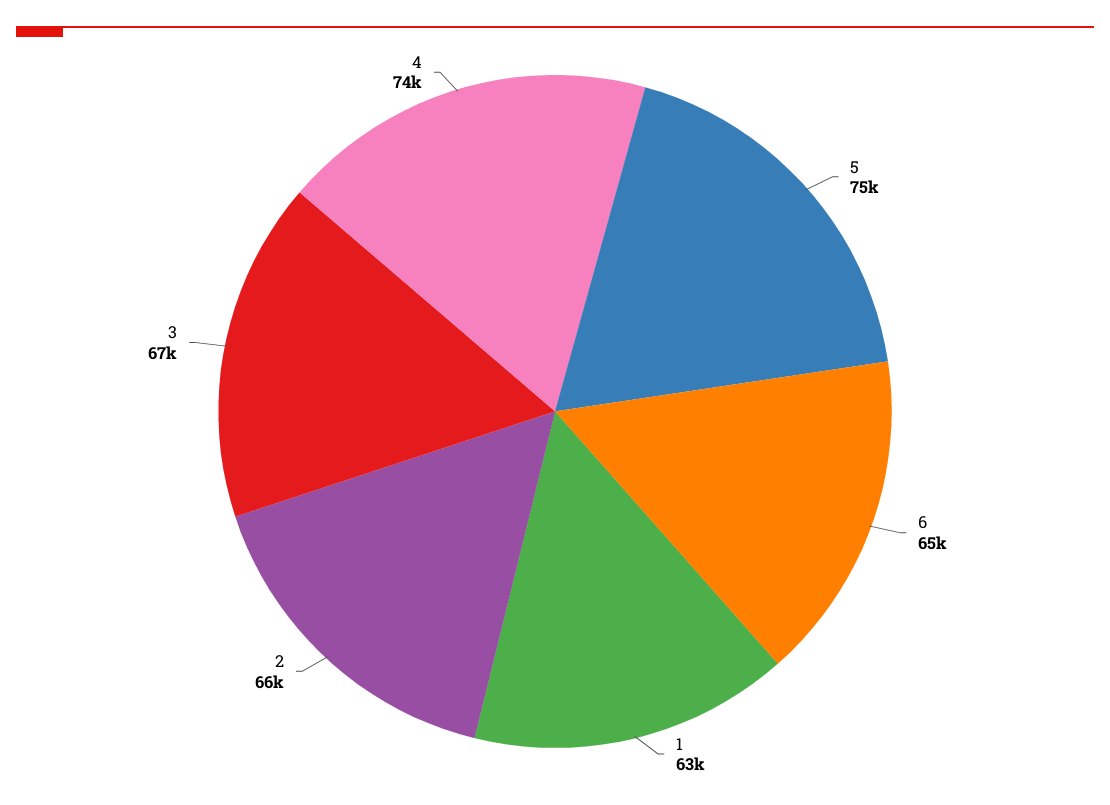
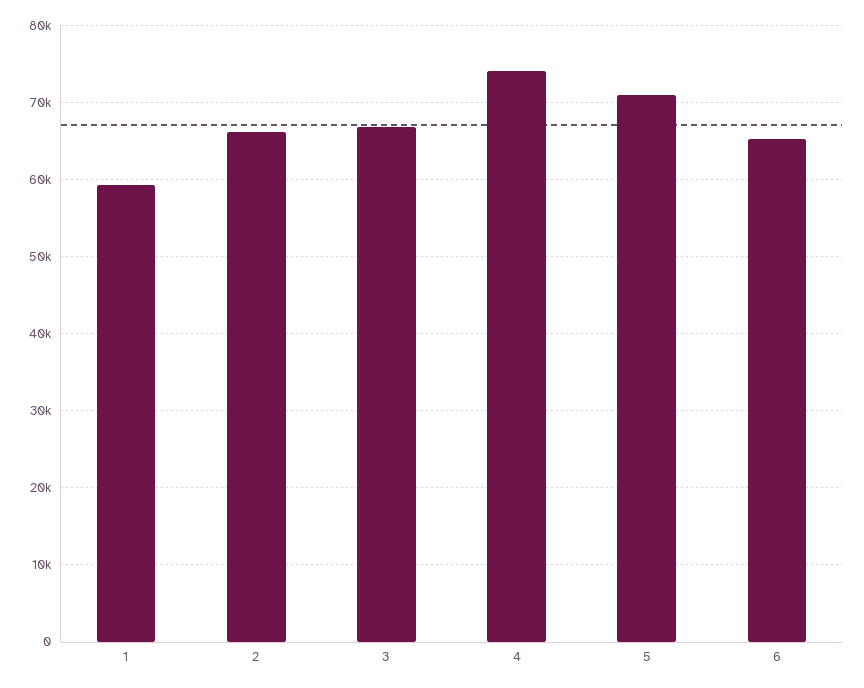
5: 75000 -> 71000
1: 63000 -> 59000

